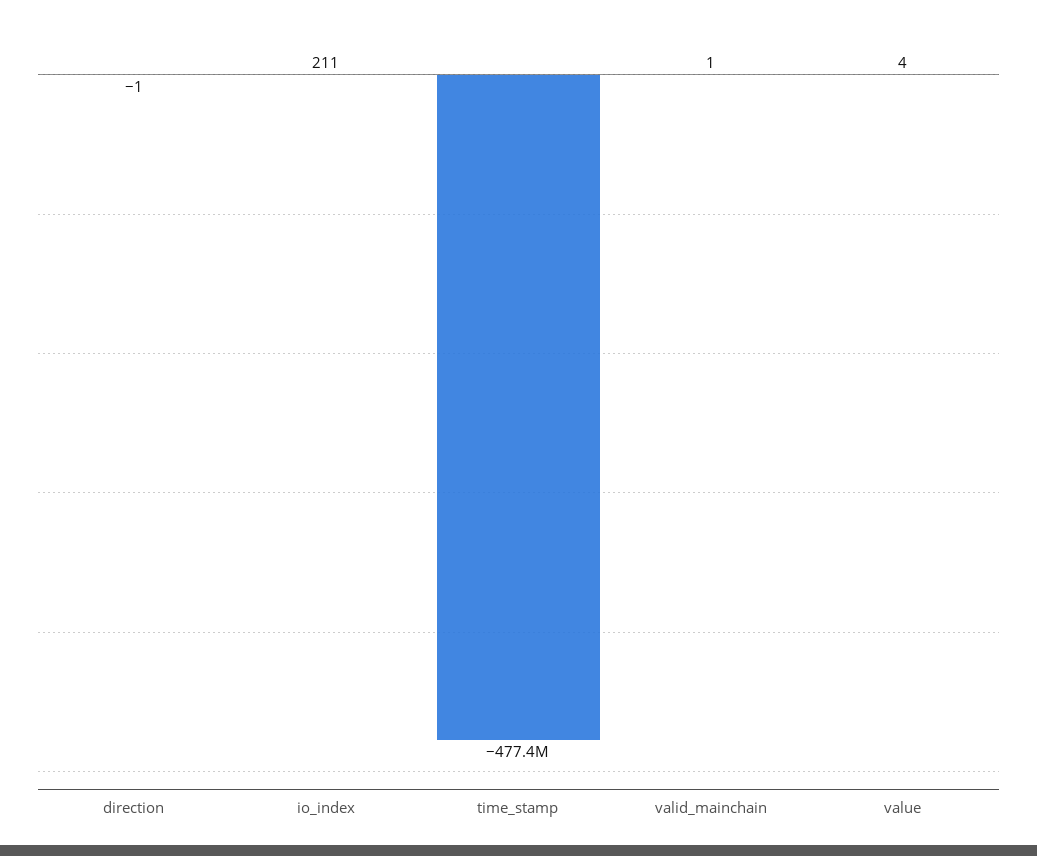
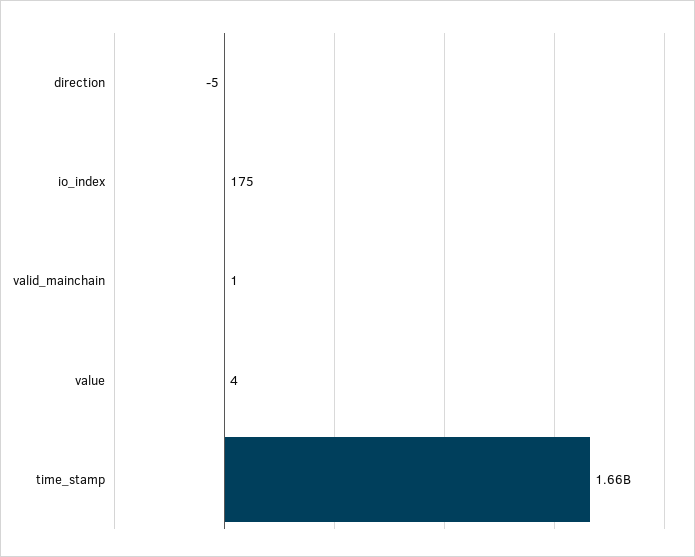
direction: -1 -> -5
io_index: 211 -> 175
time_stamp: -477400000 -> 1660000000

